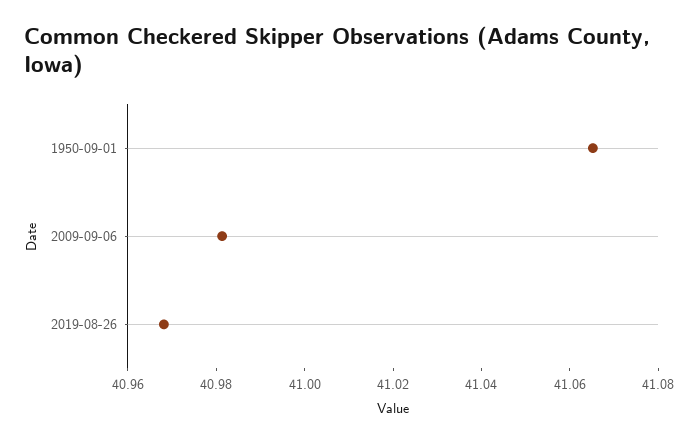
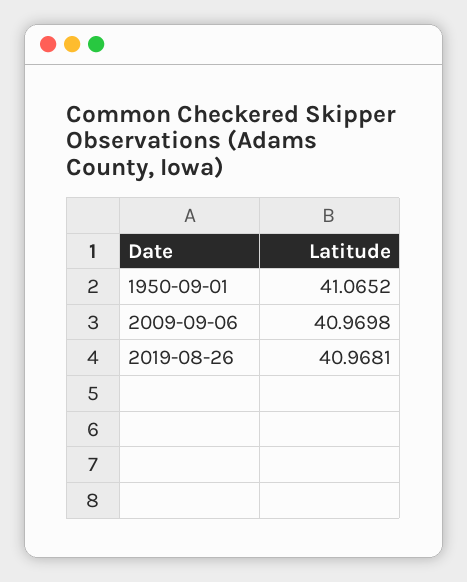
2009-09-06: 40.98 -> 40.9698

